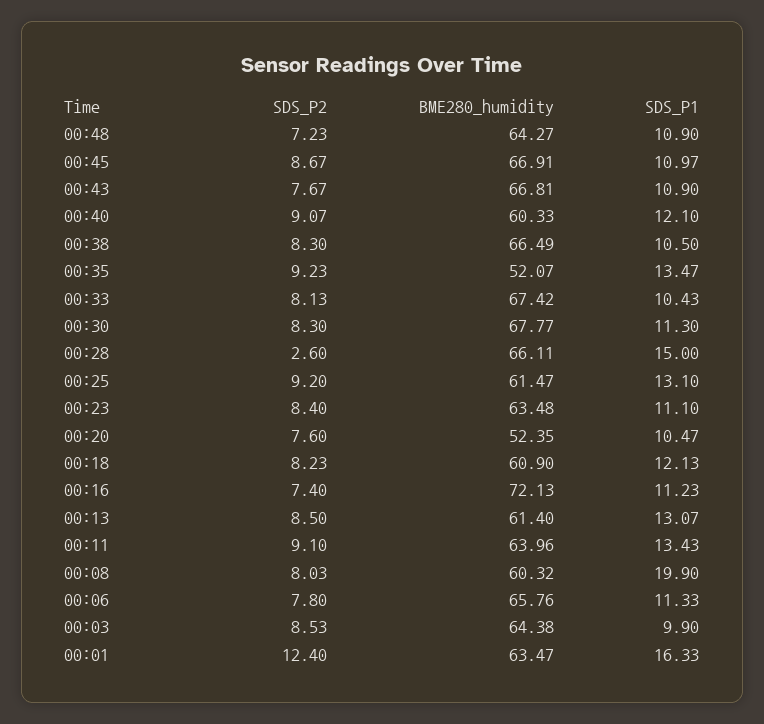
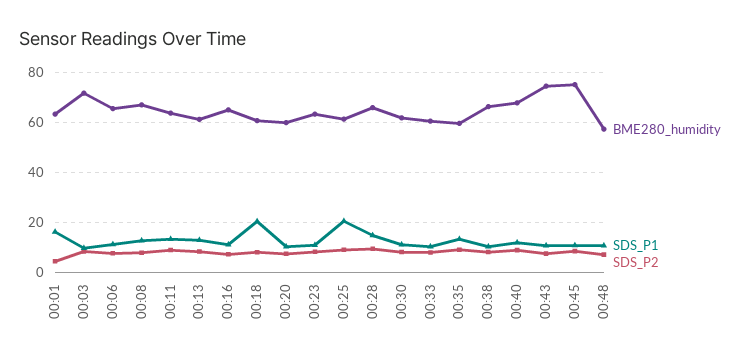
BME280_humidity, 00:48: 64.27 -> 57.5
BME280_humidity, 00:45: 66.91 -> 75
BME280_humidity, 00:43: 66.81 -> 75
BME280_humidity, 00:40: 60.33 -> 67.5
BME280_humidity, 00:35: 52.07 -> 60
BME280_humidity, 00:33: 67.42 -> 60
BME280_humidity, 00:30: 67.77 -> 62.5
SDS_P2, 00:28: 2.6 -> 10
SDS_P1, 00:25: 13.1 -> 20
BME280_humidity, 00:20: 52.35 -> 60
SDS_P1, 00:18: 12.13 -> 20
BME280_humidity, 00:16: 72.13 -> 65
BME280_humidity, 00:08: 60.32 -> 67.5
SDS_P1, 00:08: 19.9 -> 12.5
BME280_humidity, 00:03: 64.38 -> 72.5
SDS_P2, 00:01: 12.4 -> 5

